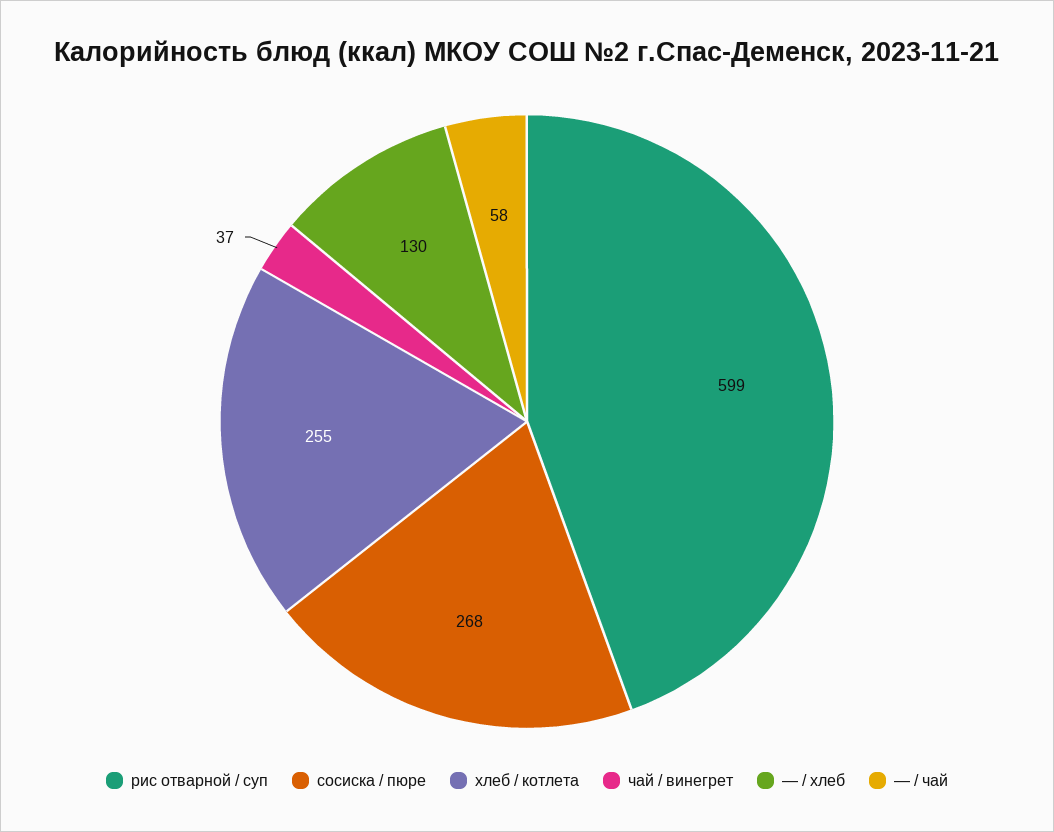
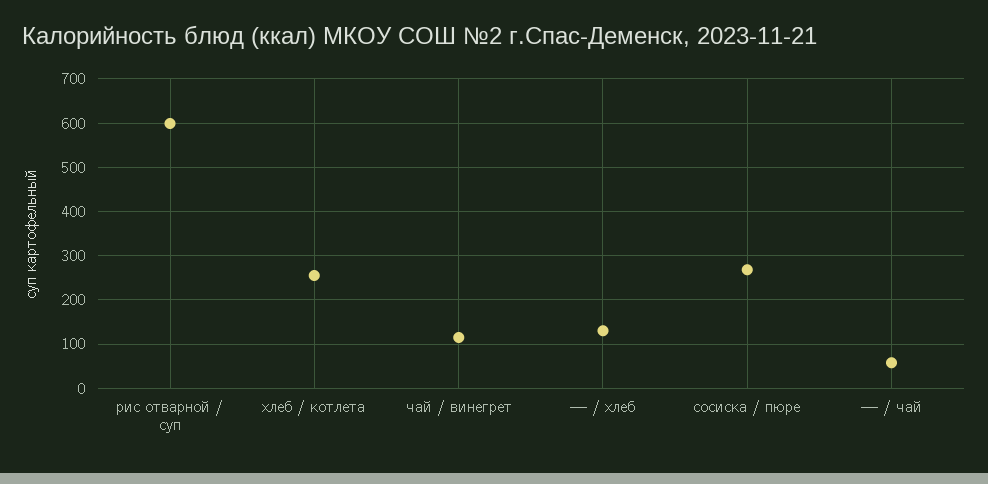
чай / винегрет: 37 -> 120

